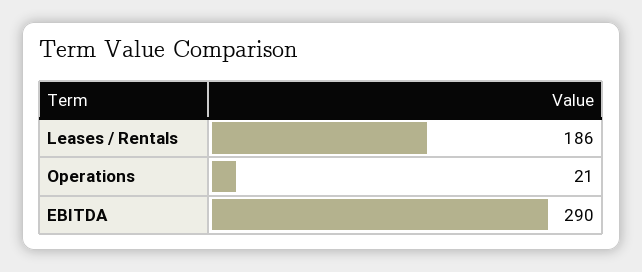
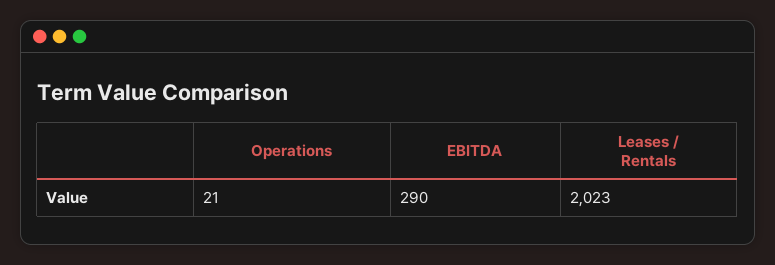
Leases / Rentals: 186 -> 2023

